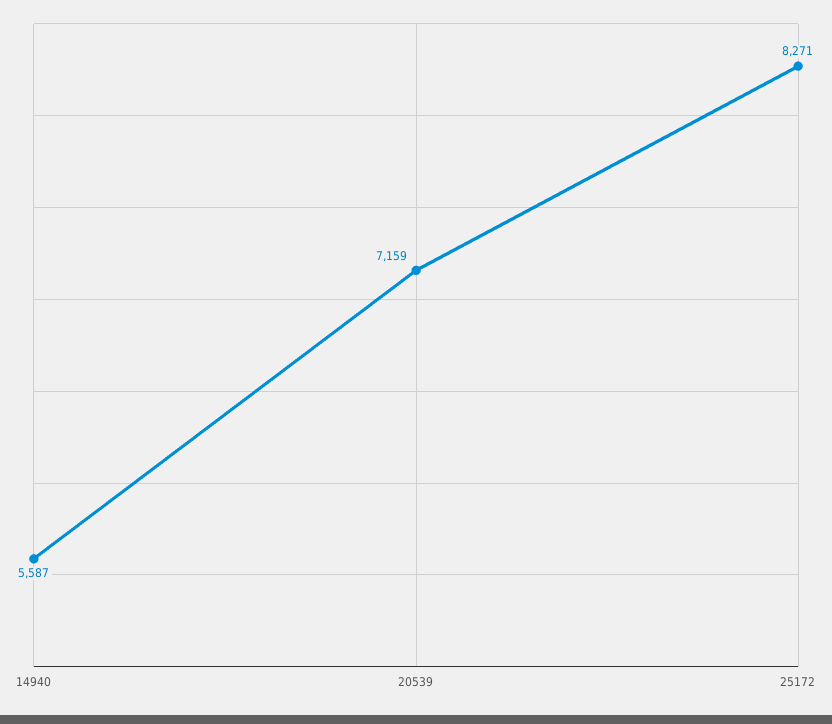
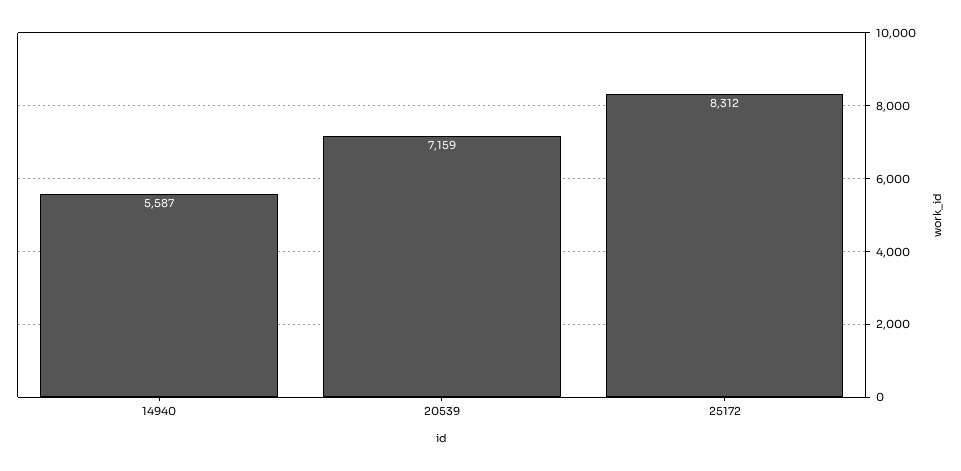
25172: 8271 -> 8312

